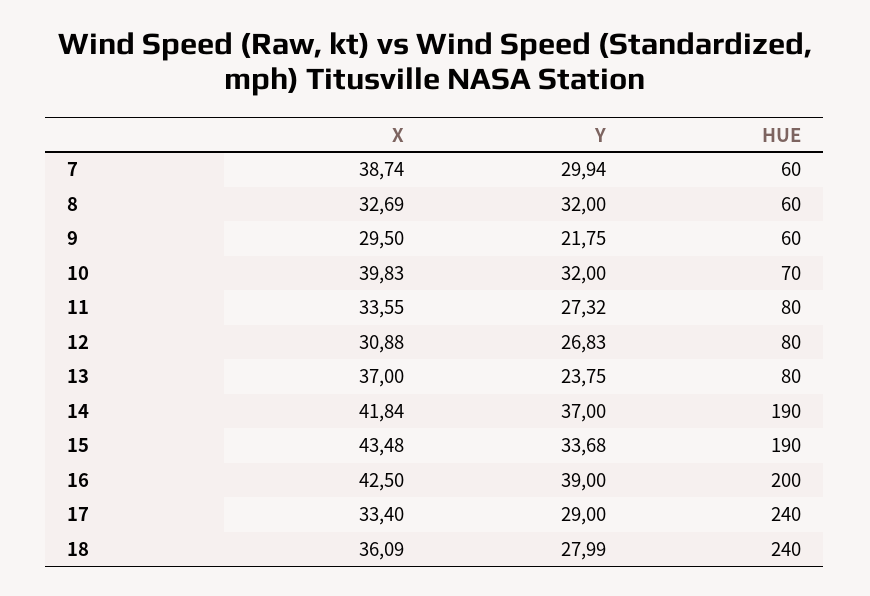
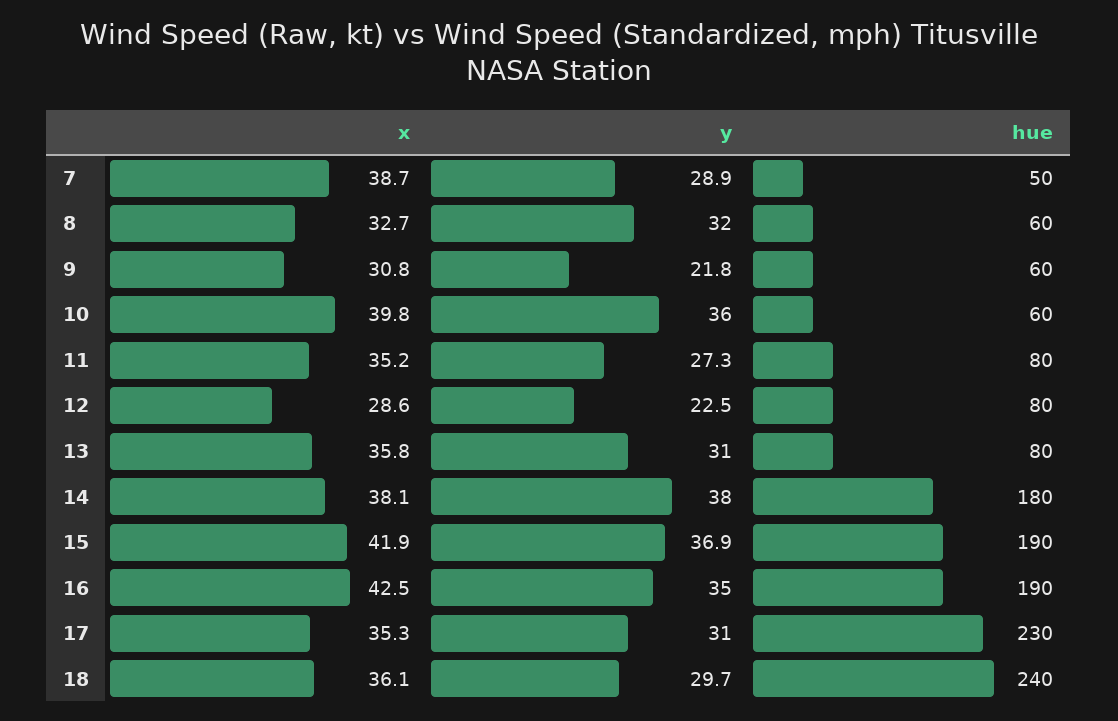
Y, 7: 29.94 -> 28.9
HUE, 7: 60 -> 50
X, 9: 29.5 -> 30.8
Y, 10: 32 -> 36
HUE, 10: 70 -> 60
X, 11: 33.55 -> 35.2
X, 12: 30.88 -> 28.6
Y, 12: 26.83 -> 22.5
X, 13: 37 -> 35.8
Y, 13: 23.75 -> 31
X, 14: 41.84 -> 38.1
Y, 14: 37 -> 38
HUE, 14: 190 -> 180
X, 15: 43.48 -> 41.9
Y, 15: 33.68 -> 36.9
Y, 16: 39 -> 35
HUE, 16: 200 -> 190
X, 17: 33.4 -> 35.3
Y, 17: 29 -> 31
HUE, 17: 240 -> 230
Y, 18: 27.99 -> 29.7

